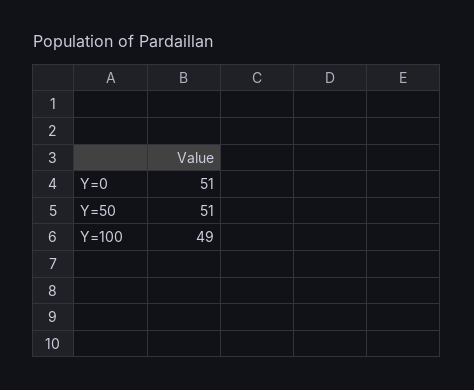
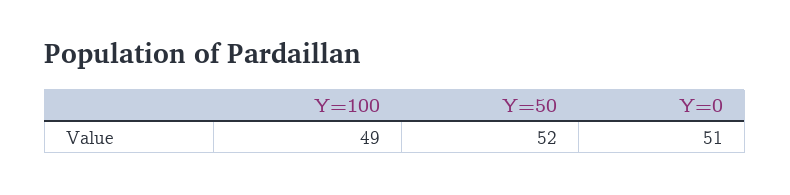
Y=50: 51 -> 52

